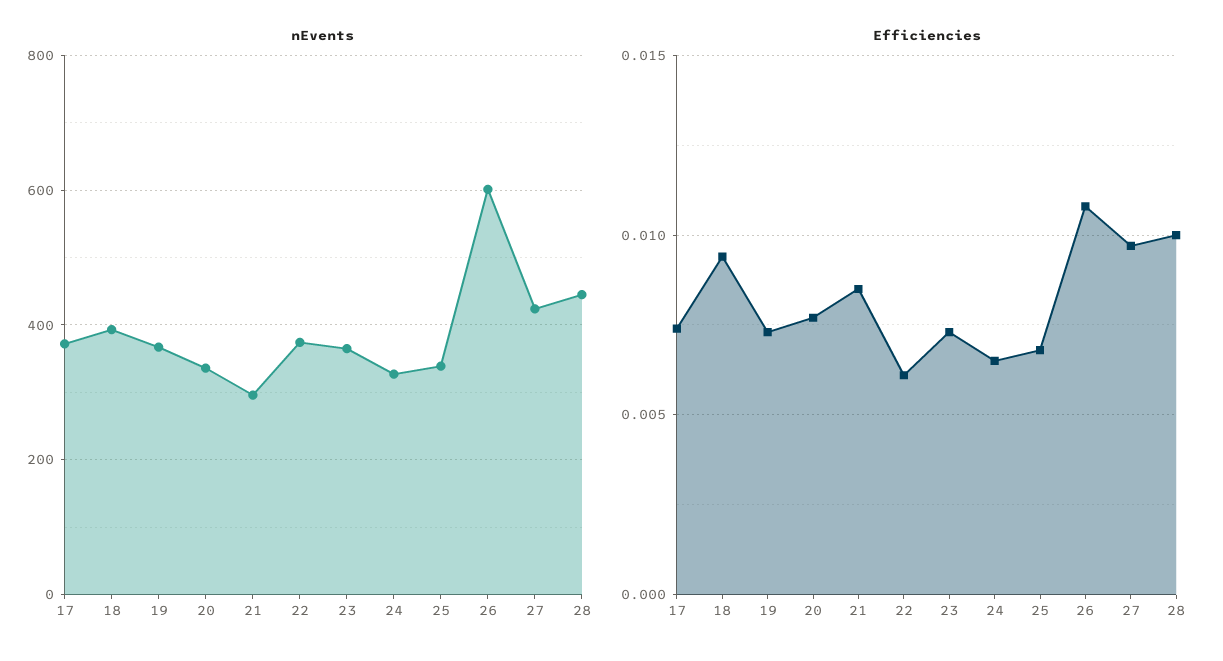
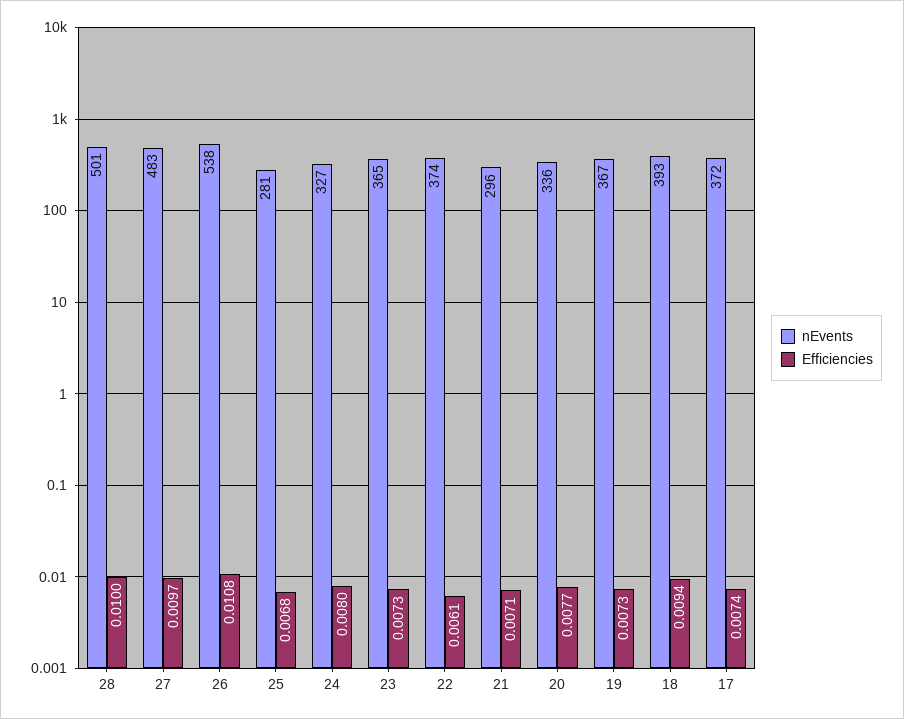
nEvents, 25: 340 -> 281
nEvents, 26: 600 -> 538
nEvents, 27: 420 -> 483
nEvents, 28: 440 -> 501
Efficiencies, 21: 0.0085 -> 0.0071
Efficiencies, 24: 0.0065 -> 0.008

